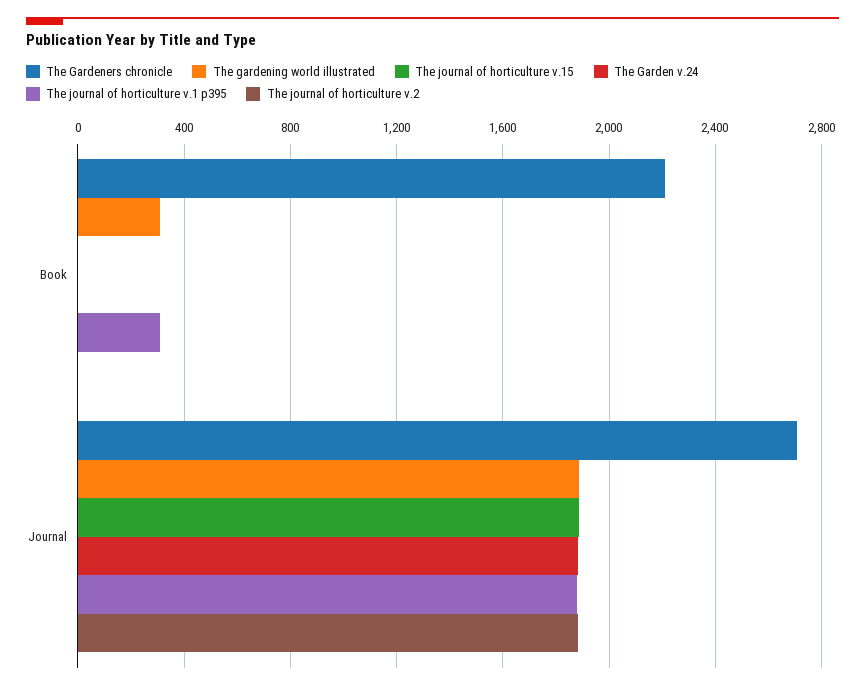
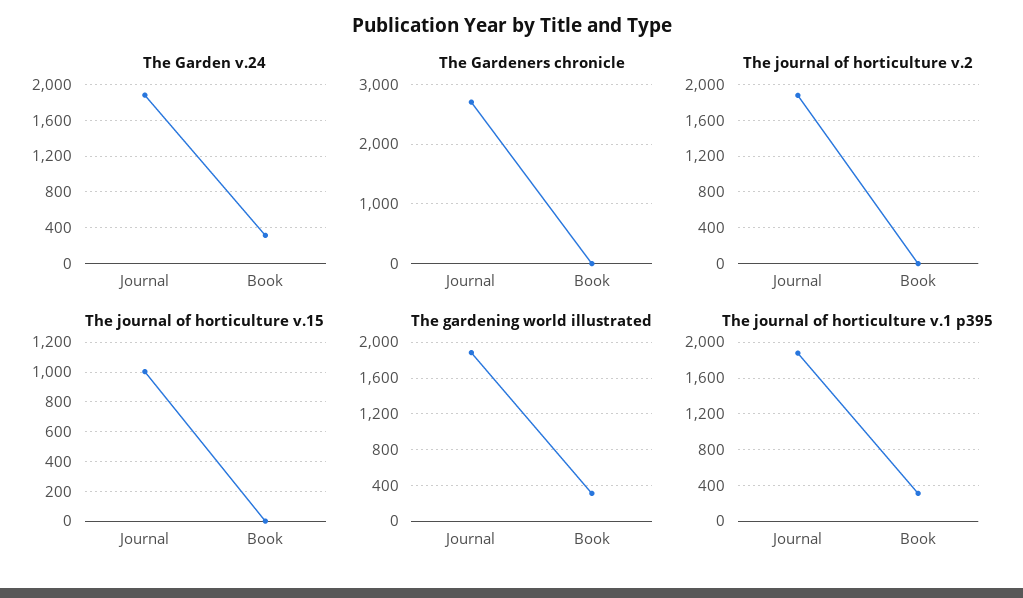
The Gardeners chronicle, Book: 2200 -> 0
The Garden v.24, Book: 0 -> 300
The journal of horticulture v.15, Journal: 1900 -> 1000

